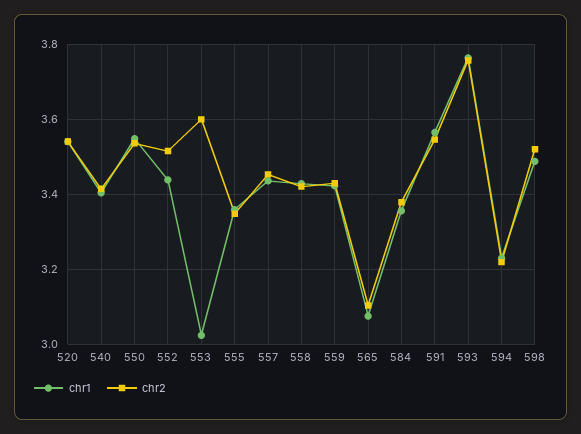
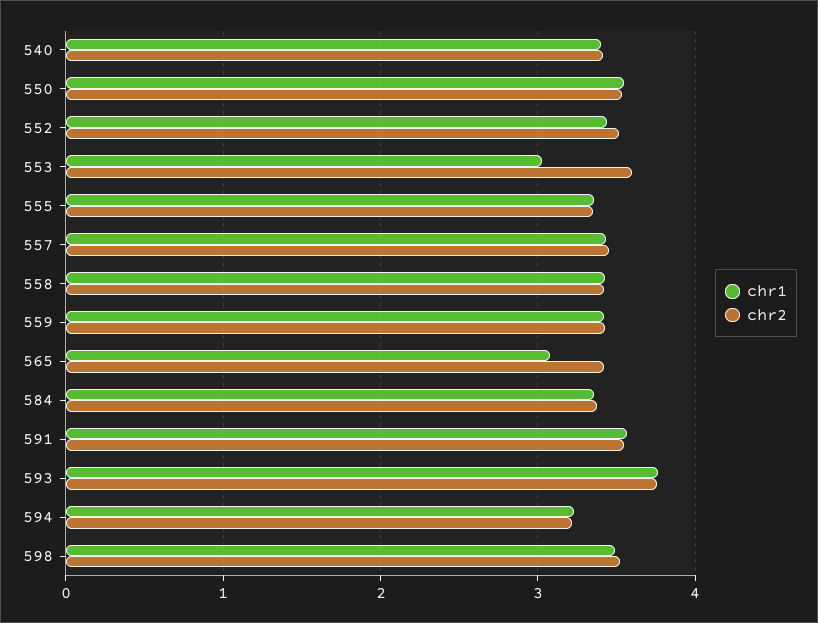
chr1, 520: 3.54 -> none
chr2, 520: 3.54 -> none
chr2, 565: 3.1 -> 3.4

